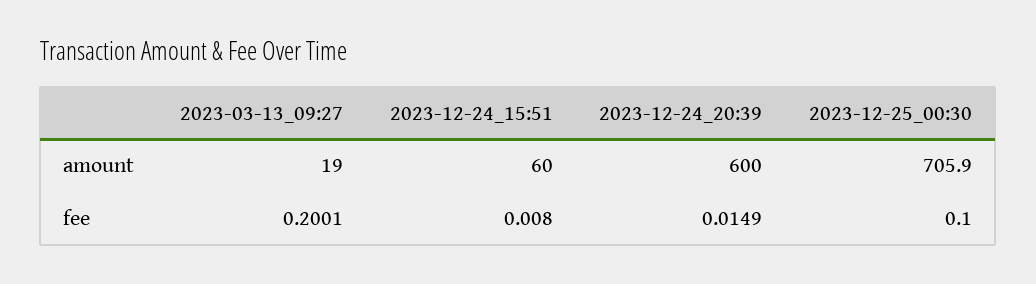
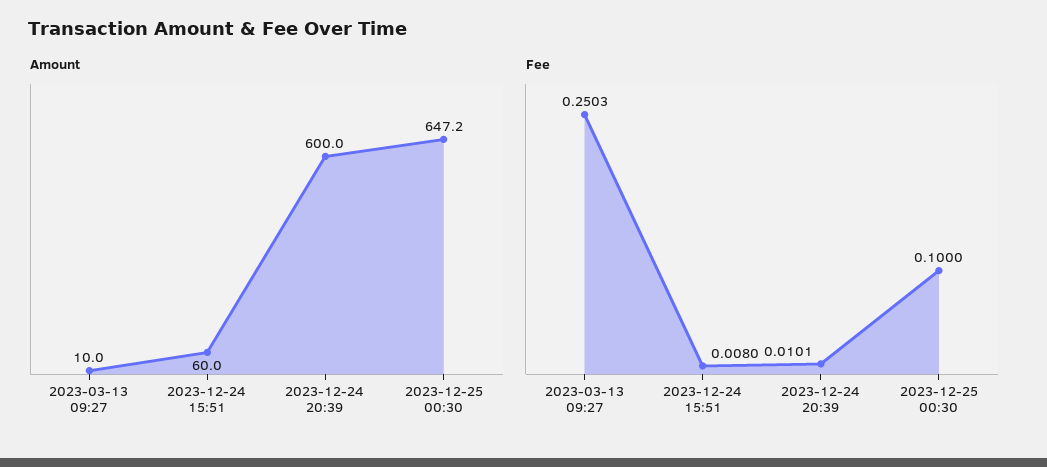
amount, 2023-03-13_09:27: 19 -> 10
amount, 2023-12-25_00:30: 705.9 -> 647.2
fee, 2023-03-13_09:27: 0.2001 -> 0.2503
fee, 2023-12-24_20:39: 0.0149 -> 0.0101

